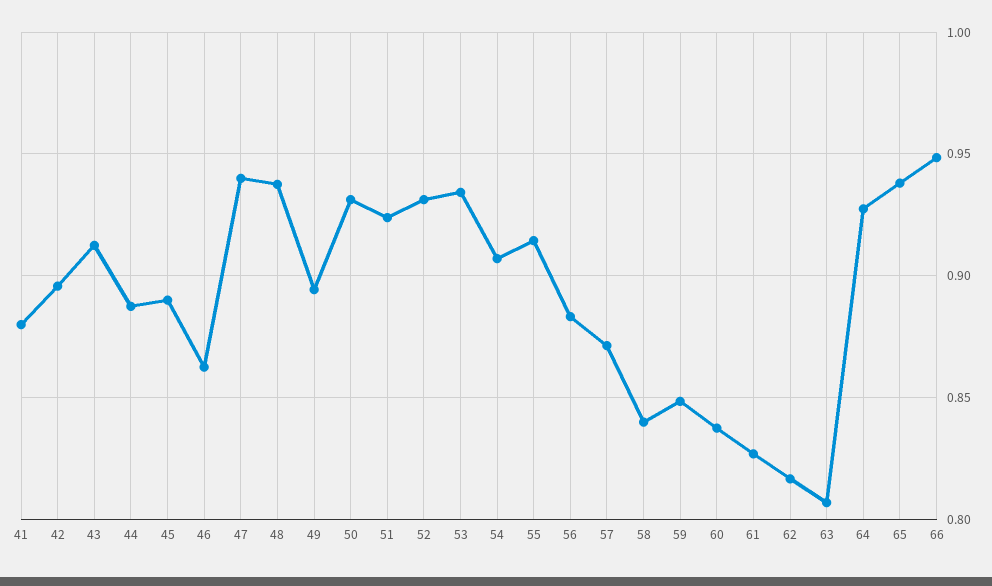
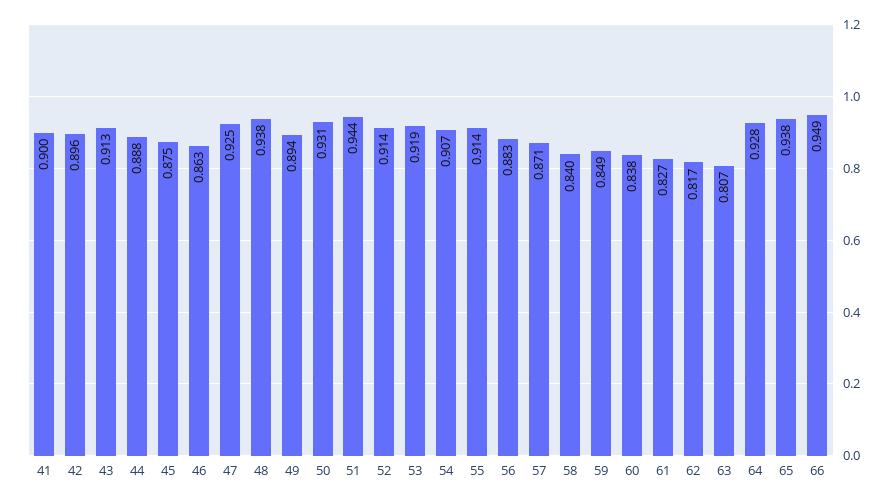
41: 0.88 -> 0.9
45: 0.89 -> 0.875
47: 0.94 -> 0.925
51: 0.925 -> 0.944
52: 0.93 -> 0.914
53: 0.935 -> 0.919

